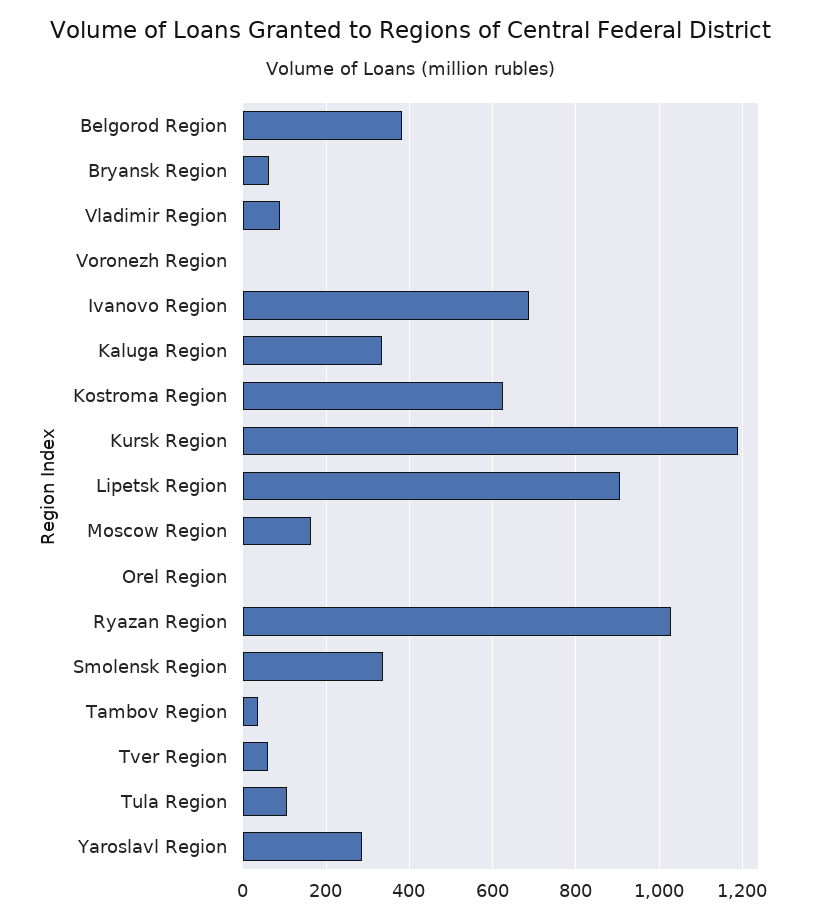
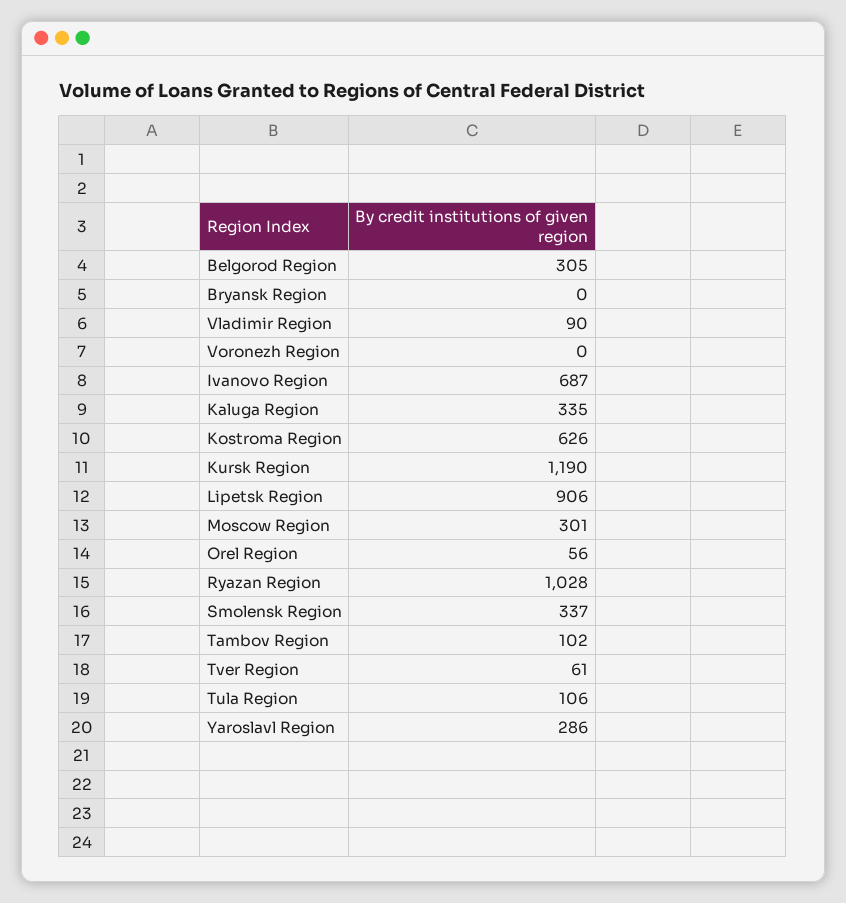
Belgorod Region: 380 -> 305
Bryansk Region: 60 -> 0
Moscow Region: 160 -> 301
Orel Region: 0 -> 56
Tambov Region: 40 -> 102

